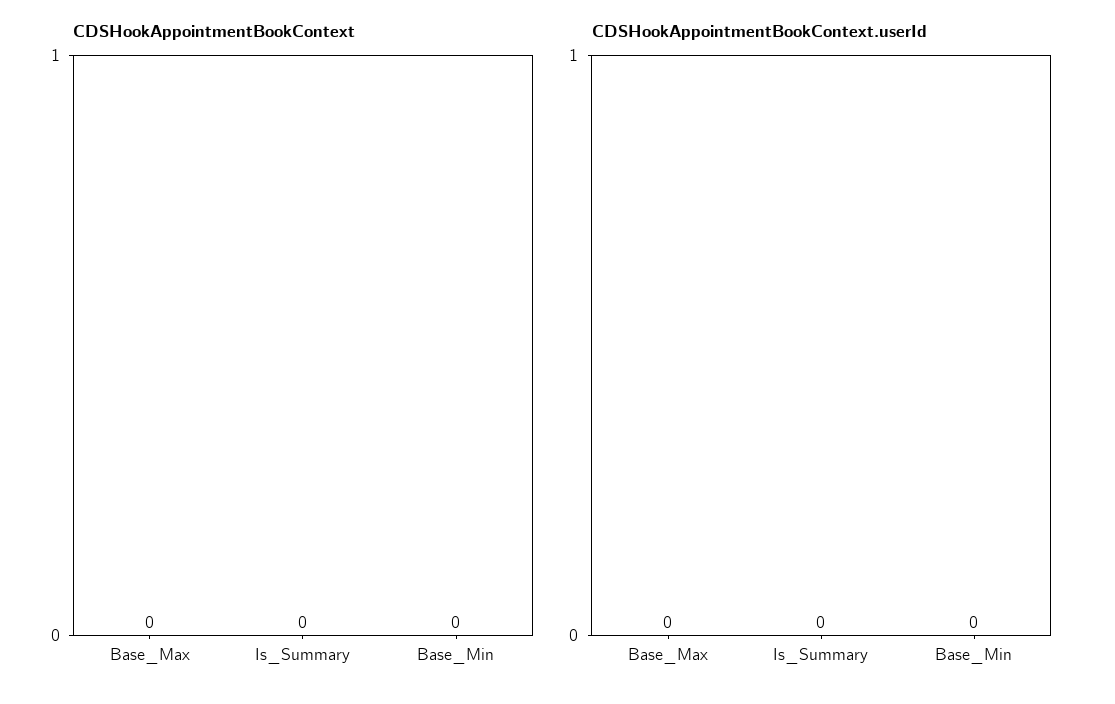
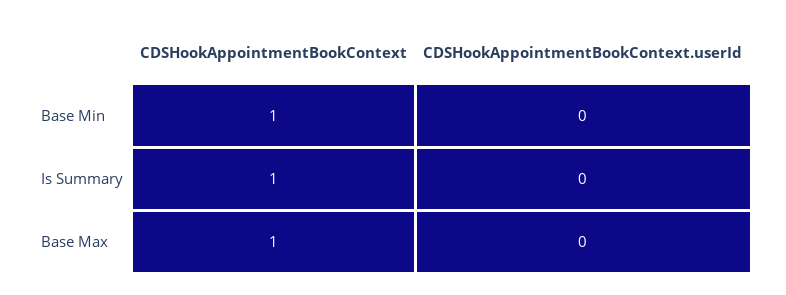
CDSHookAppointmentBookContext, Base_Max: 0 -> 1
CDSHookAppointmentBookContext, Is_Summary: 0 -> 1
CDSHookAppointmentBookContext, Base_Min: 0 -> 1

